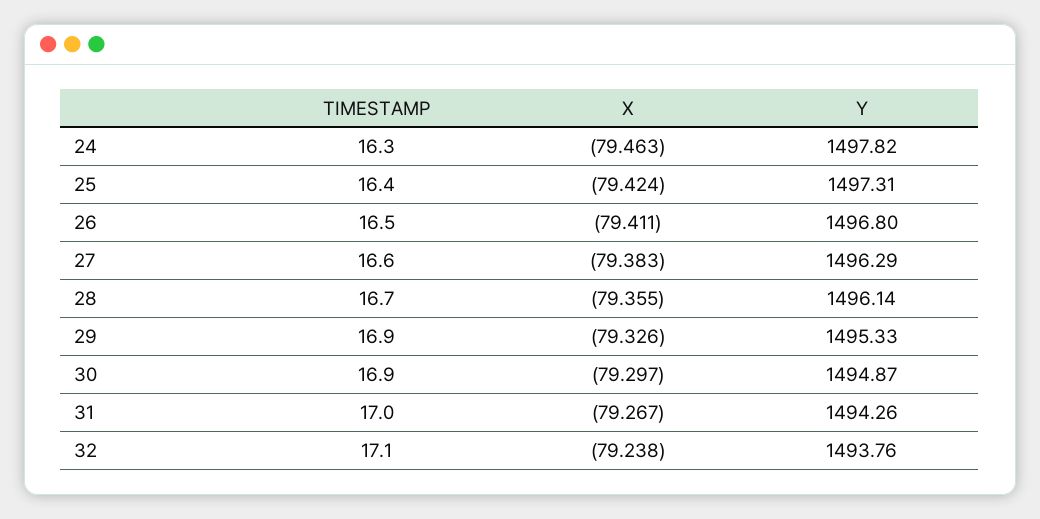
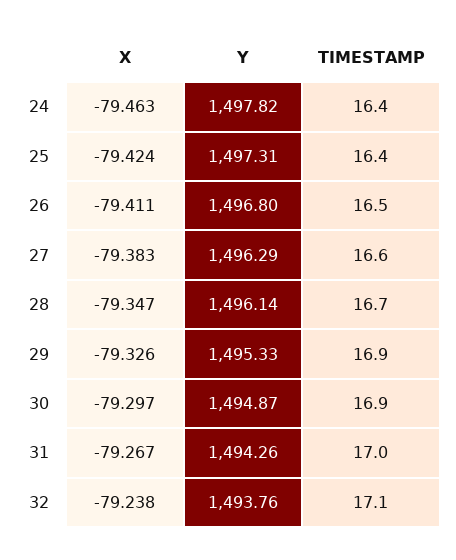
TIMESTAMP, 24: 16.3 -> 16.4
X, 28: -79.355 -> -79.347

